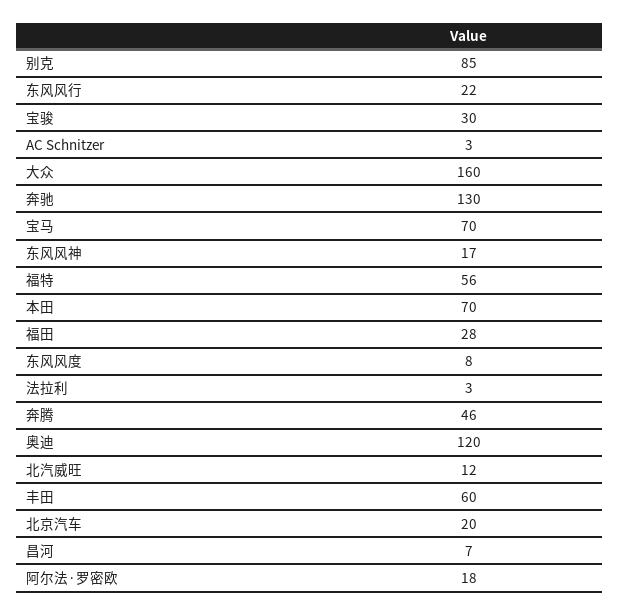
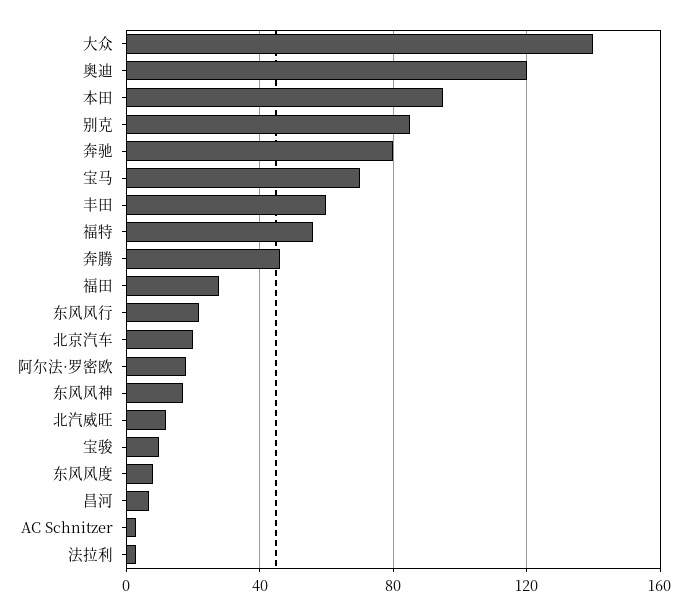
宝骏: 30 -> 10
大众: 160 -> 140
奔驰: 130 -> 80
本田: 70 -> 95

